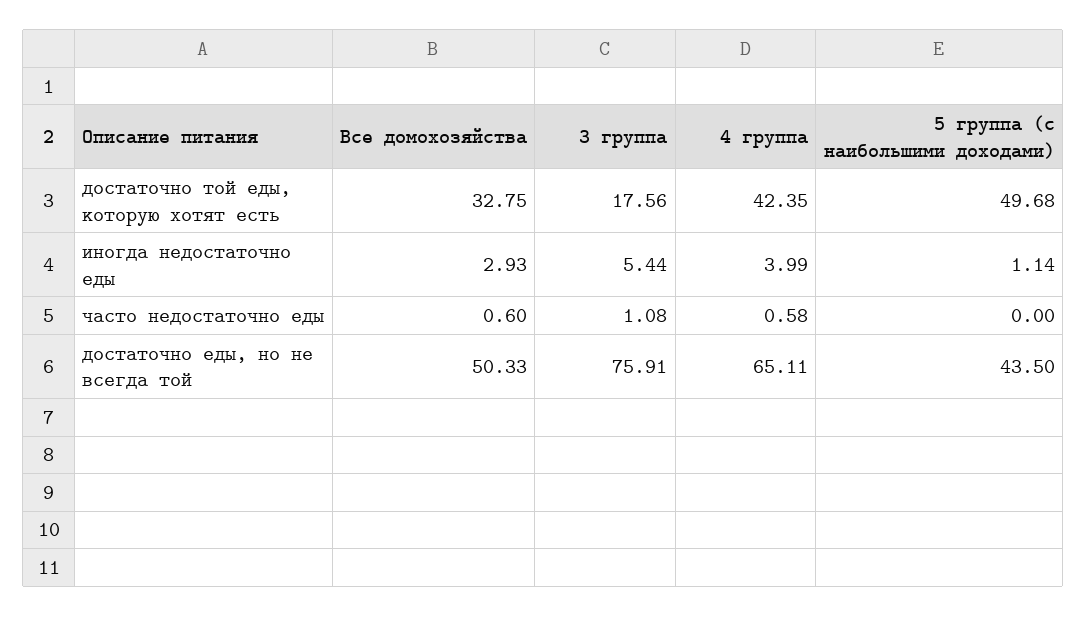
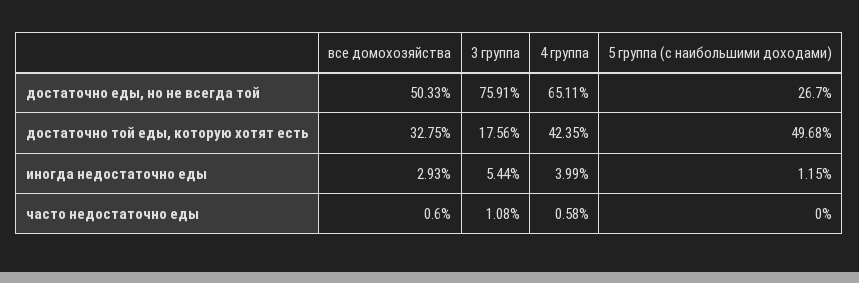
5 группа (с наибольшими доходами), иногда недостаточно еды: 1.14 -> 1.15
5 группа (с наибольшими доходами), достаточно еды, но не всегда той: 43.5 -> 26.7

